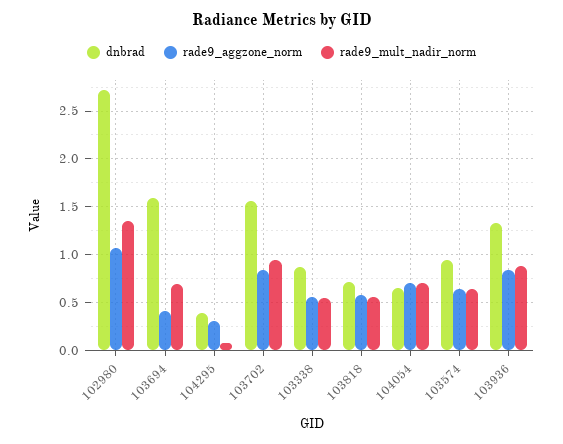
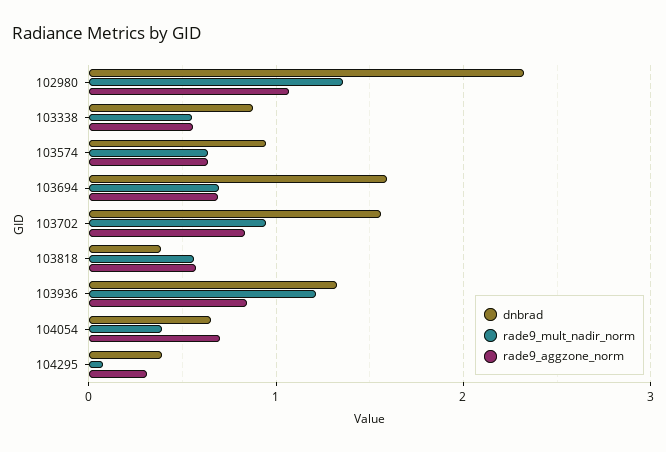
dnbrad, 102980: 2.7 -> 2.3
rade9_aggzone_norm, 103694: 0.4 -> 0.7
dnbrad, 103818: 0.7 -> 0.4
rade9_mult_nadir_norm, 104054: 0.7 -> 0.4
rade9_mult_nadir_norm, 103936: 0.9 -> 1.2

